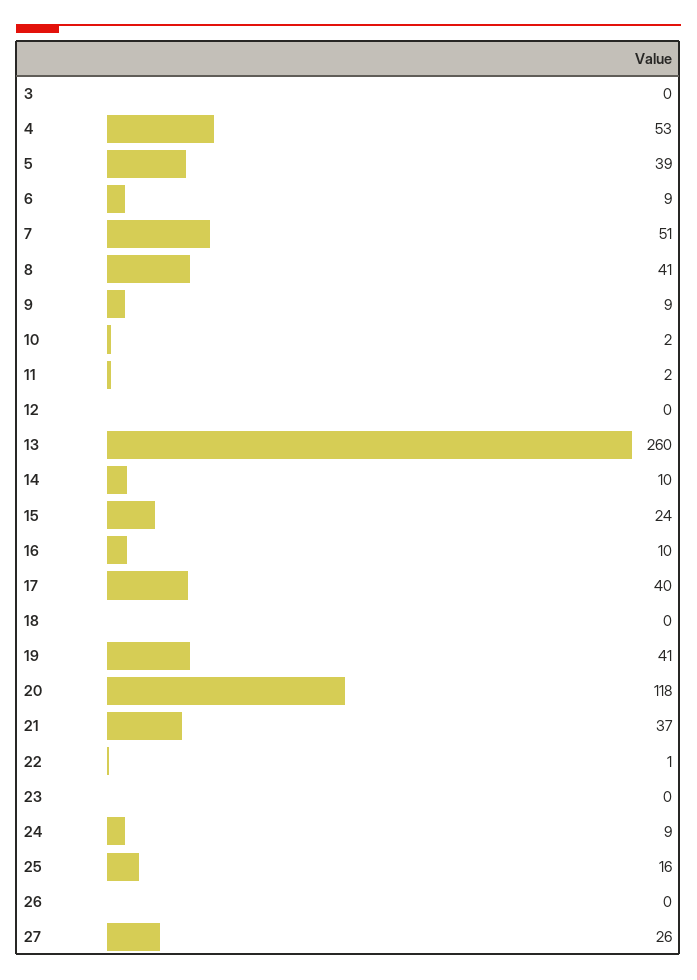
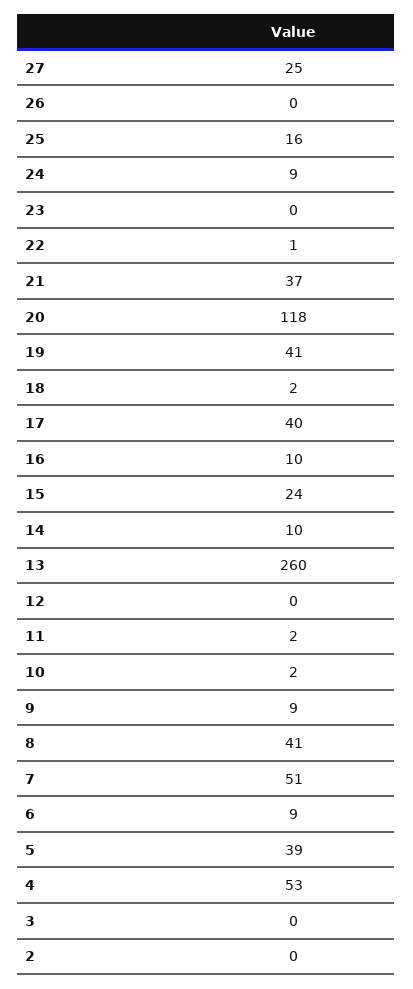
18: 0 -> 2
27: 26 -> 25
2: none -> 0

